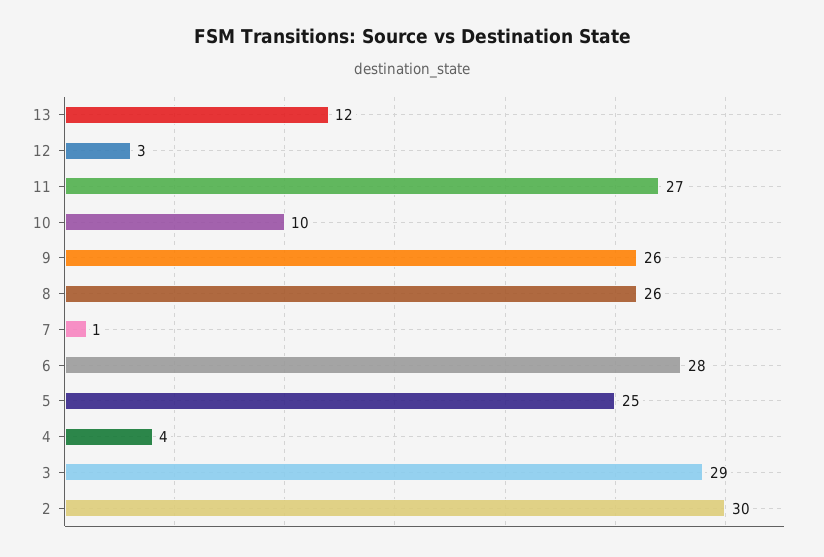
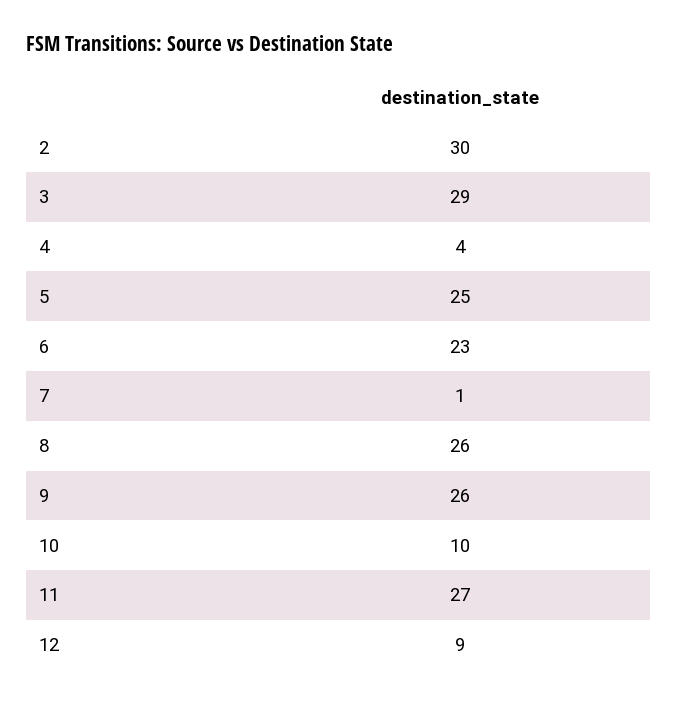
13: 12 -> none
12: 3 -> 9
6: 28 -> 23

